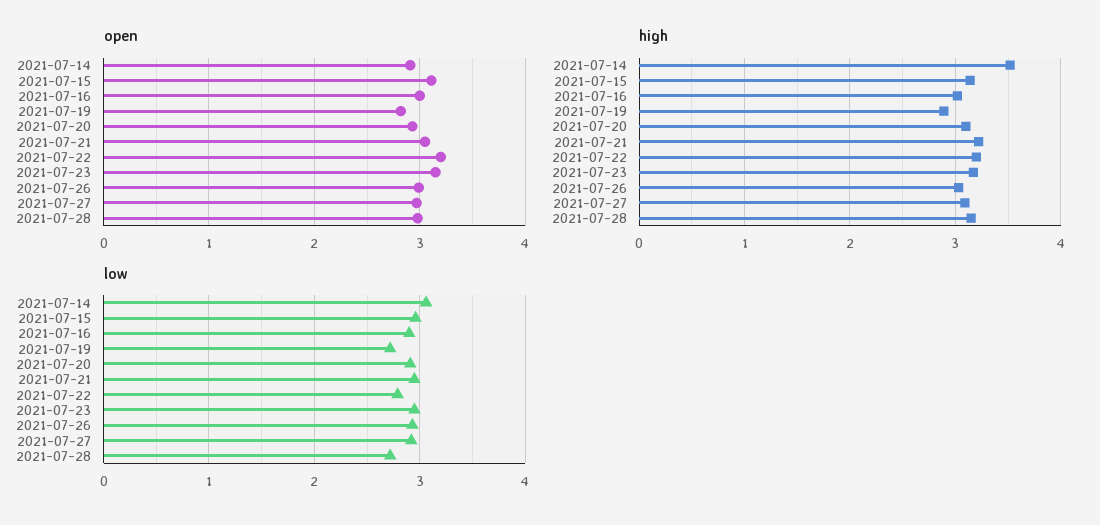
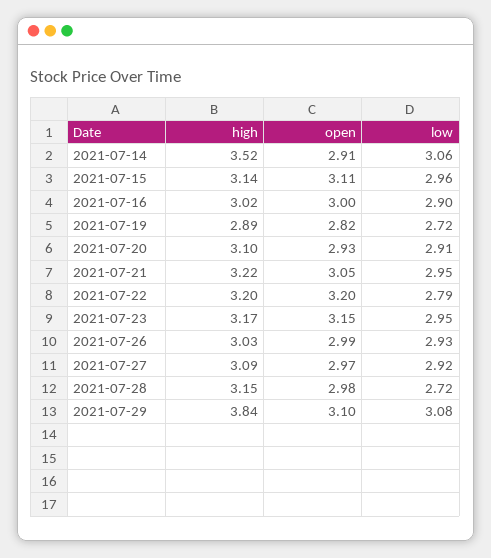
high, 2021-07-29: none -> 3.84
open, 2021-07-29: none -> 3.1
low, 2021-07-29: none -> 3.08

